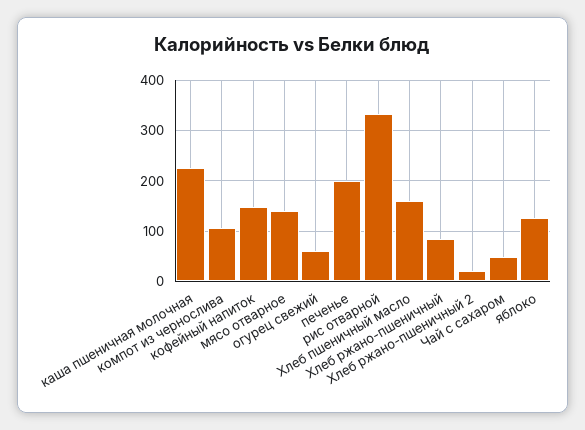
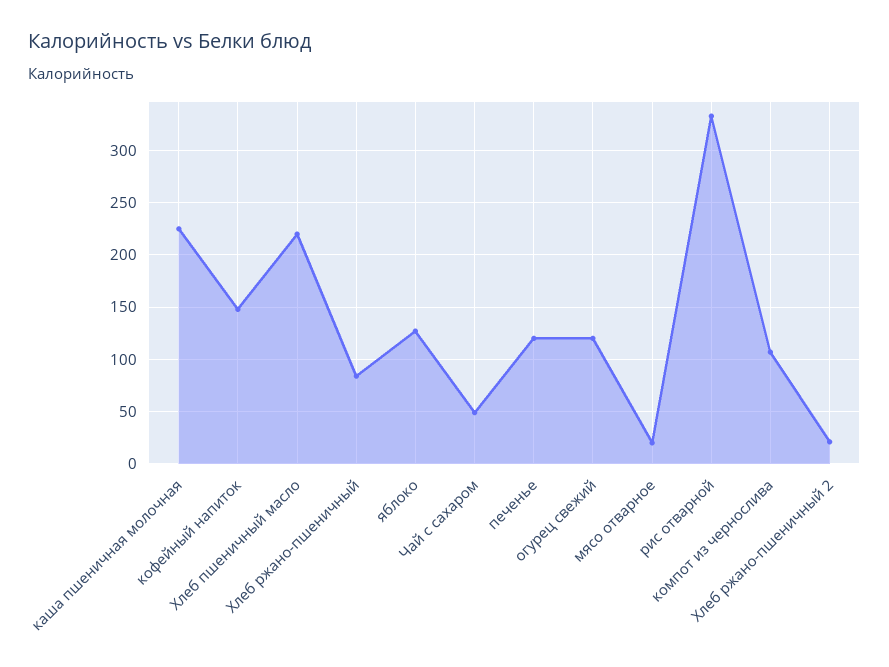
мясо отварное: 140 -> 20
огурец свежий: 60 -> 120
печенье: 200 -> 120
Хлеб пшеничный масло: 160 -> 220

